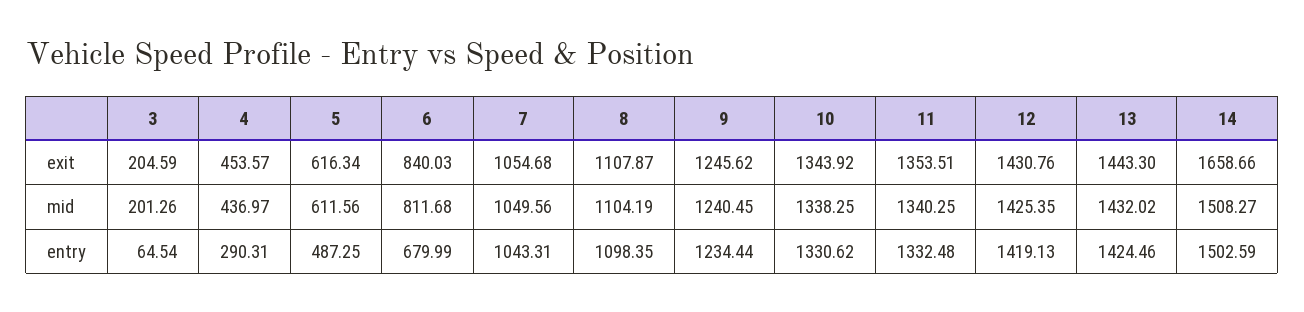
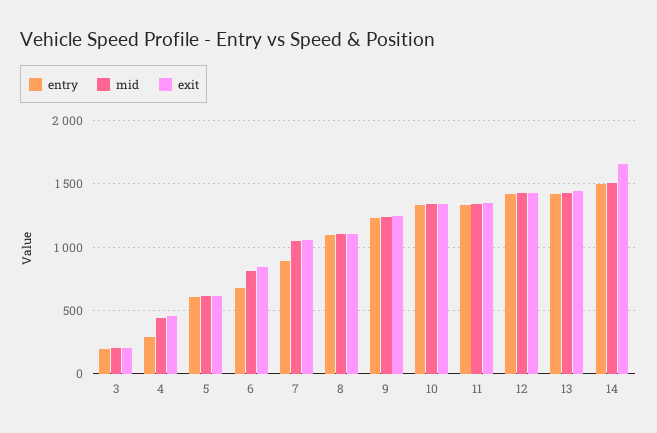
entry, 3: 64.54 -> 200
entry, 5: 487.25 -> 600
entry, 7: 1043.31 -> 900

